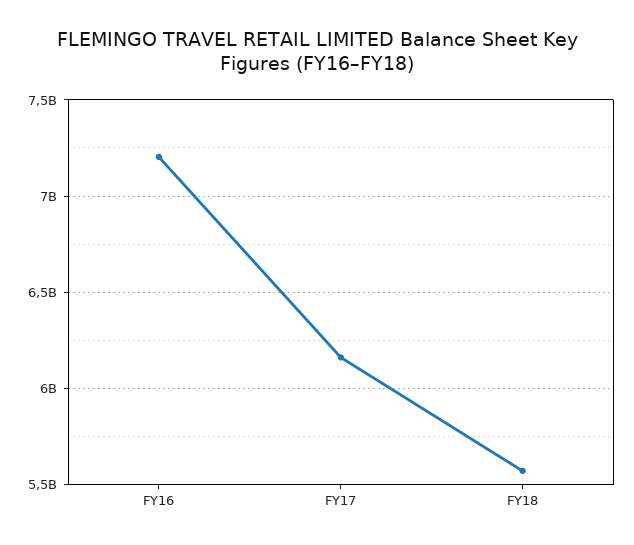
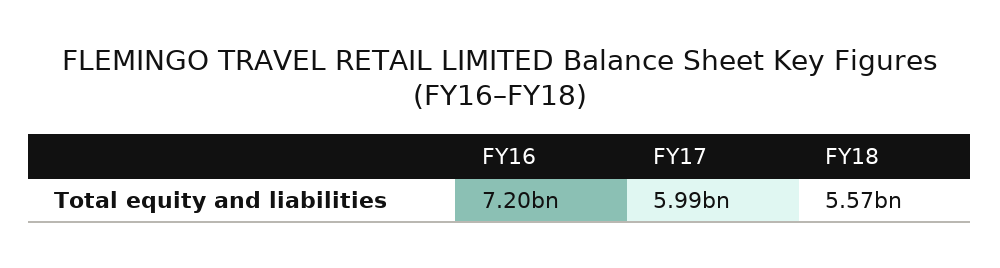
FY17: 6150000000 -> 5990000000

